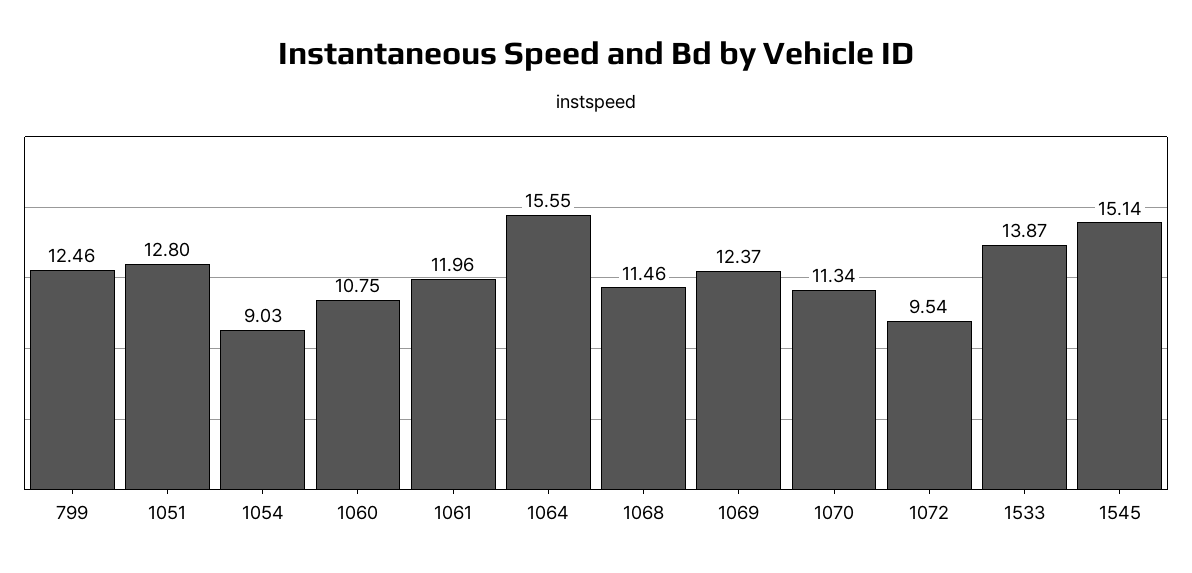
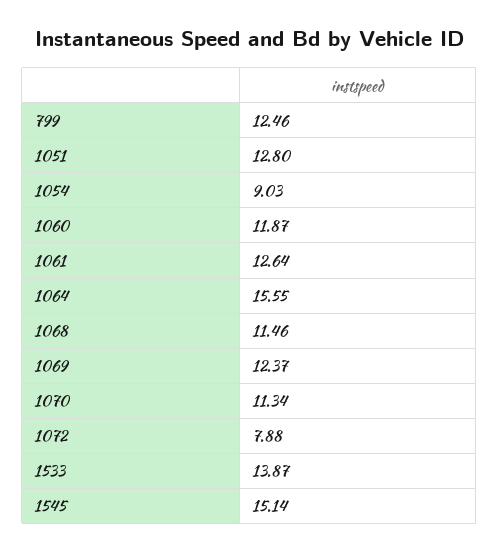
1060: 10.75 -> 11.87
1061: 11.96 -> 12.64
1072: 9.54 -> 7.88

